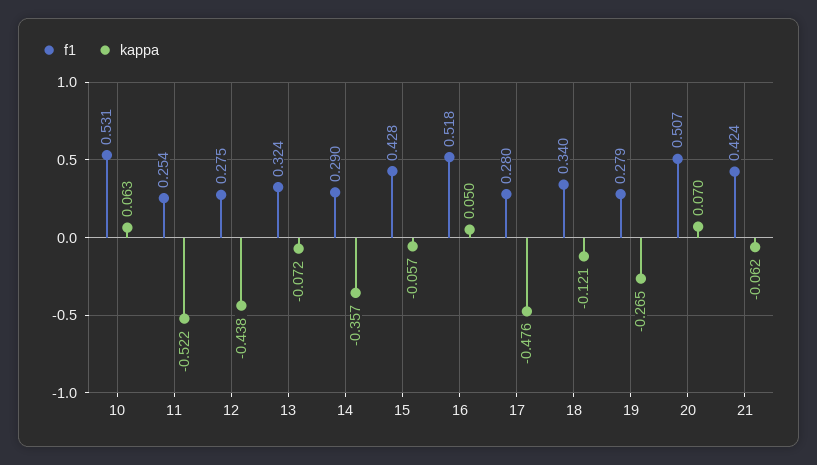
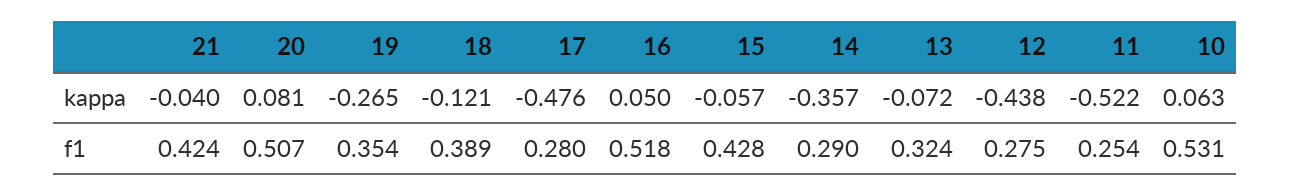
f1, 18: 0.34 -> 0.389
f1, 19: 0.279 -> 0.354
kappa, 20: 0.07 -> 0.081
kappa, 21: -0.062 -> -0.04

